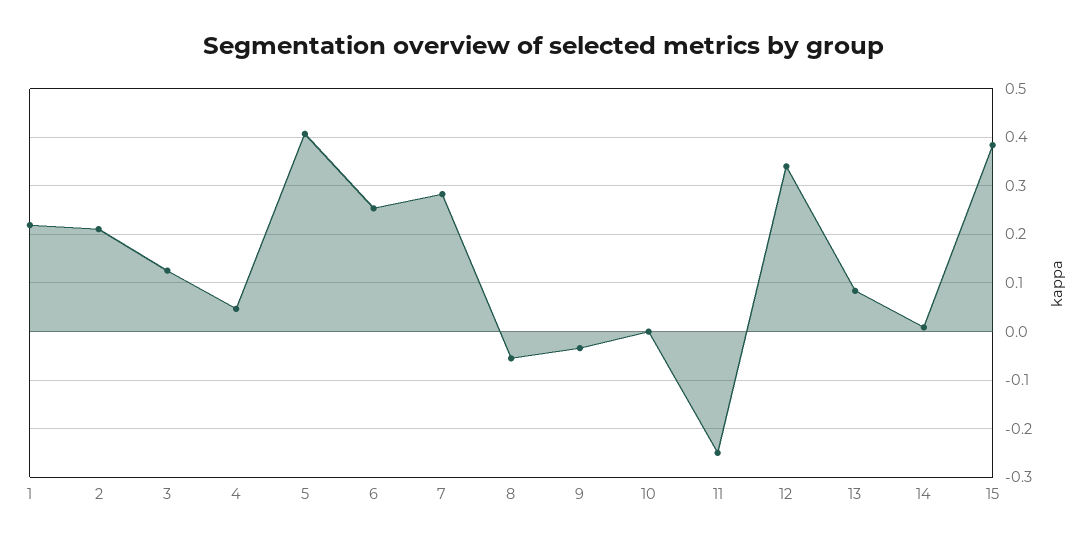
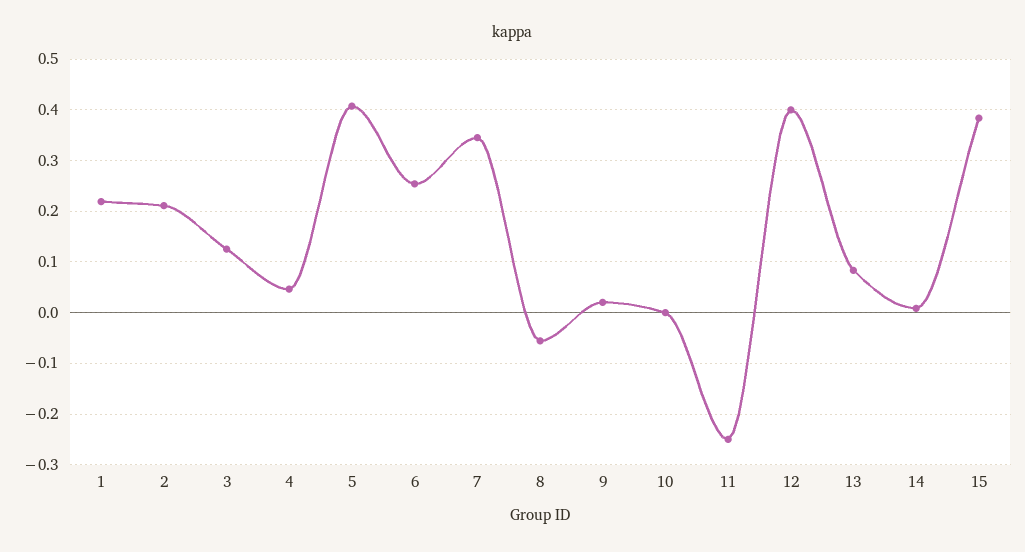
7: 0.28 -> 0.34
9: -0.04 -> 0.02
12: 0.34 -> 0.4

